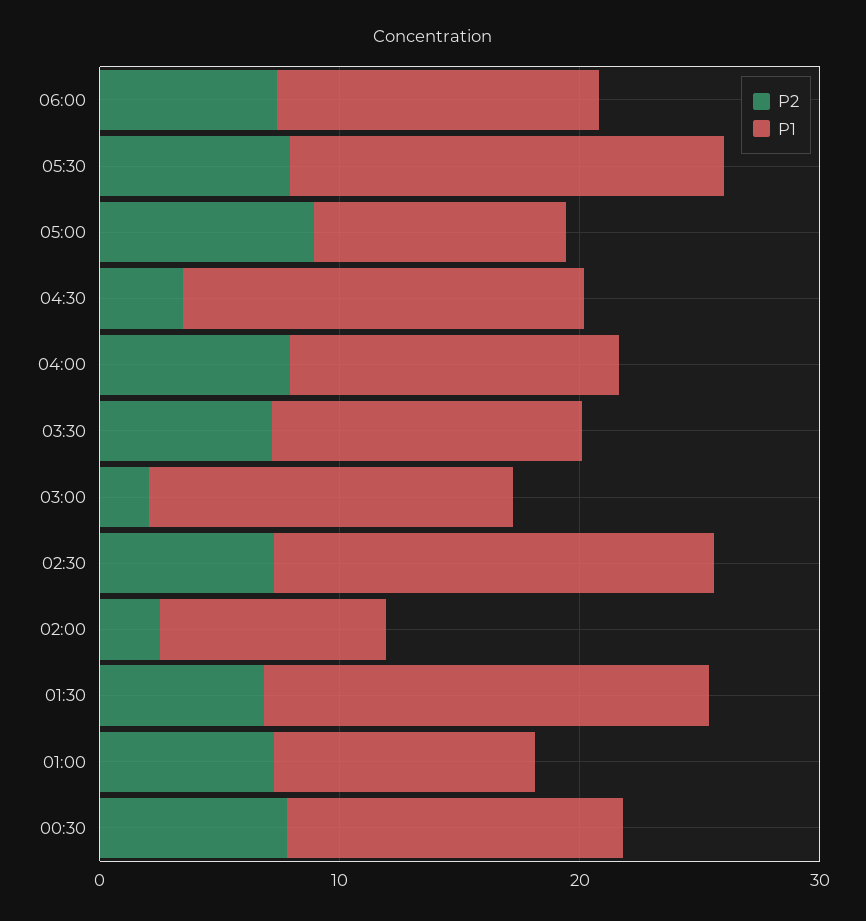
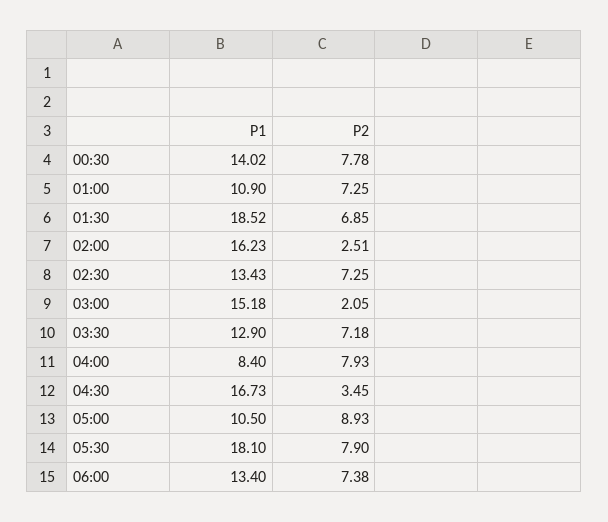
P1, 04:00: 14 -> 8.4
P1, 02:30: 18 -> 13.43
P1, 02:00: 10 -> 16.23

